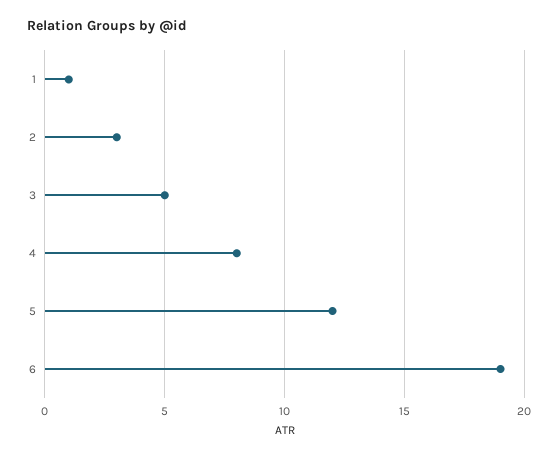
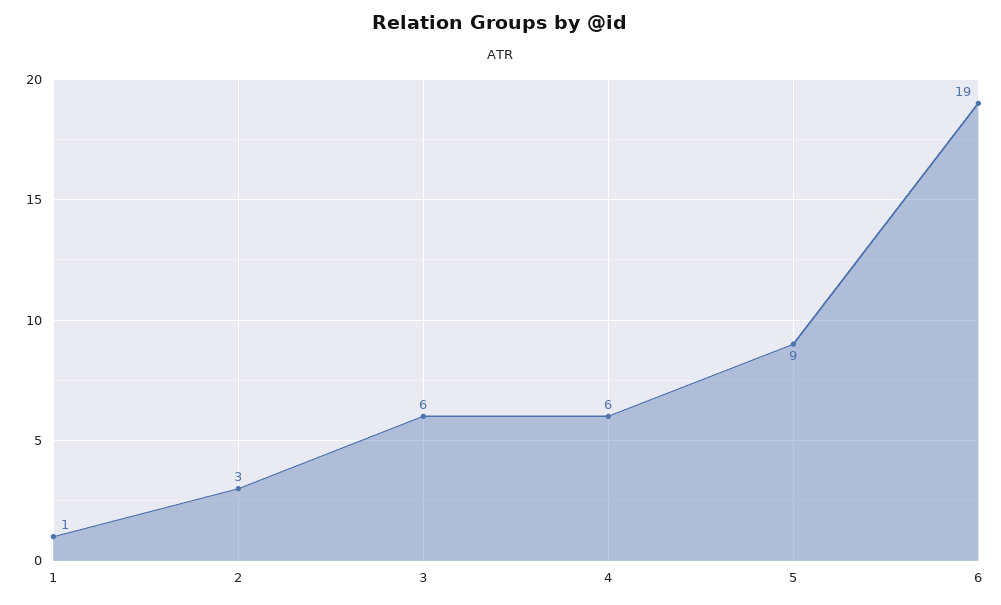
3: 5 -> 6
4: 8 -> 6
5: 12 -> 9

